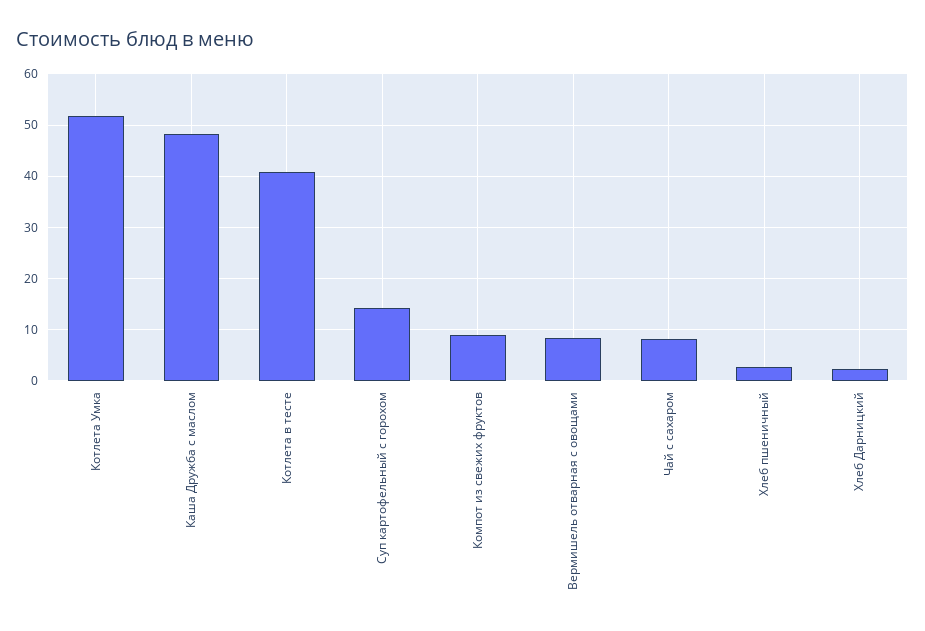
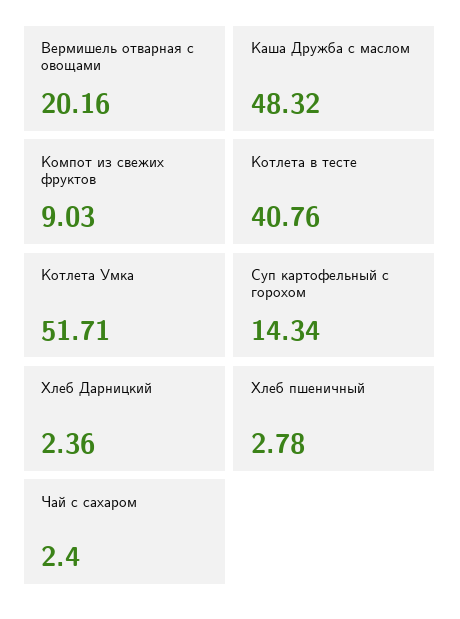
Вермишель отварная с овощами: 8 -> 20.16
Чай с сахаром: 8 -> 2.4

